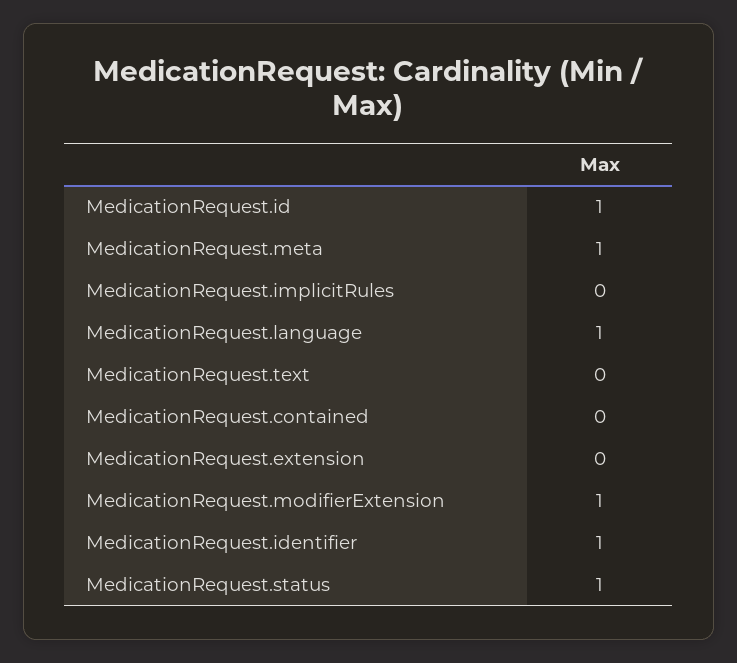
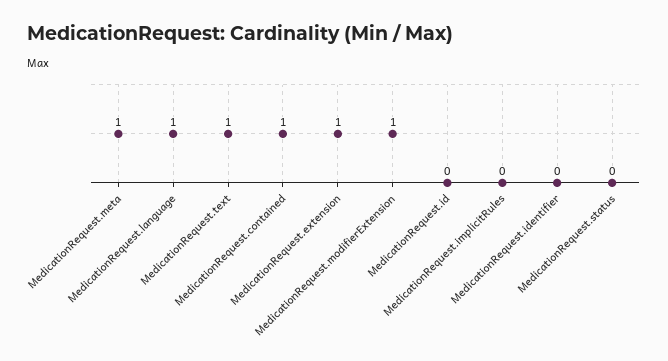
MedicationRequest.id: 1 -> 0
MedicationRequest.text: 0 -> 1
MedicationRequest.contained: 0 -> 1
MedicationRequest.extension: 0 -> 1
MedicationRequest.identifier: 1 -> 0
MedicationRequest.status: 1 -> 0

